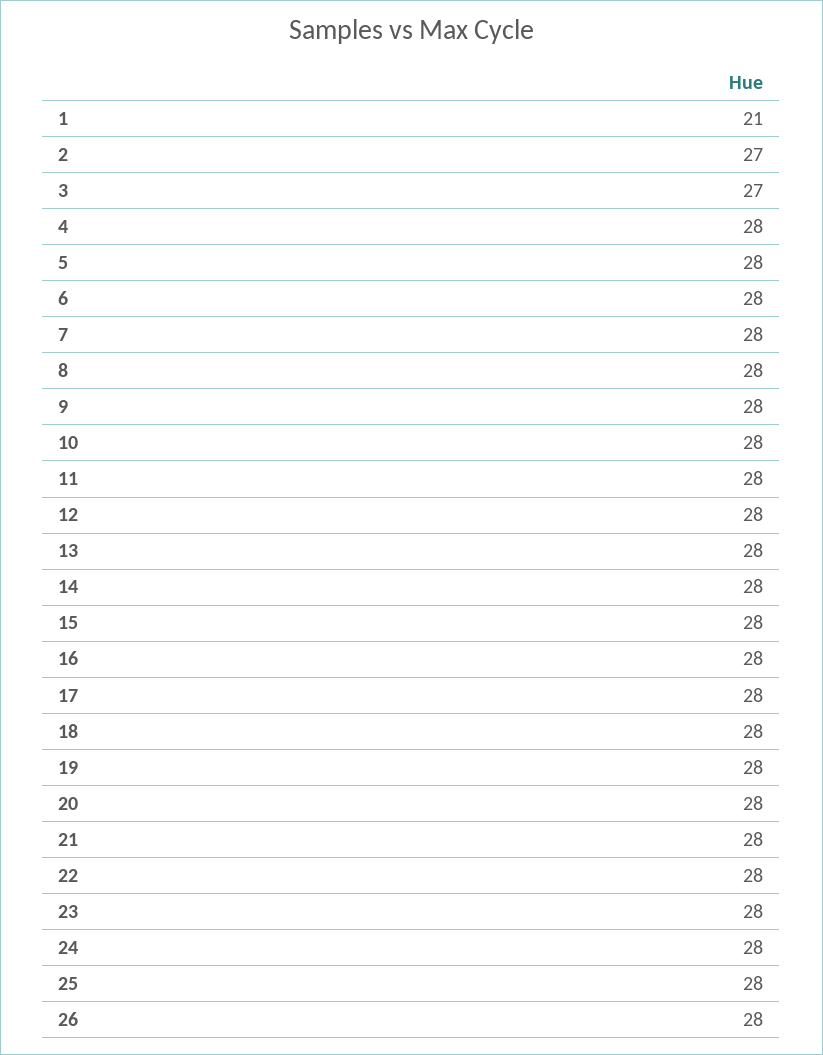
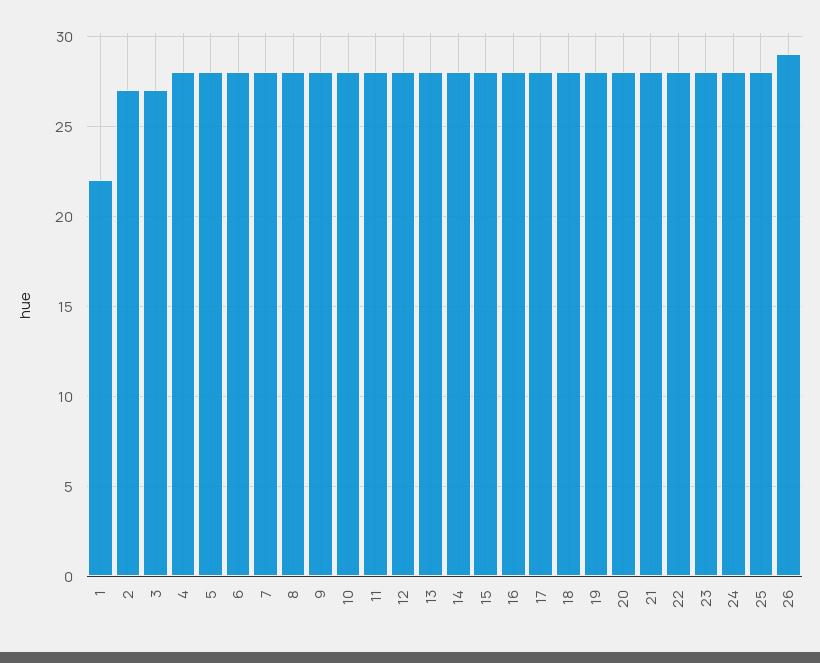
1: 21 -> 22
26: 28 -> 29

